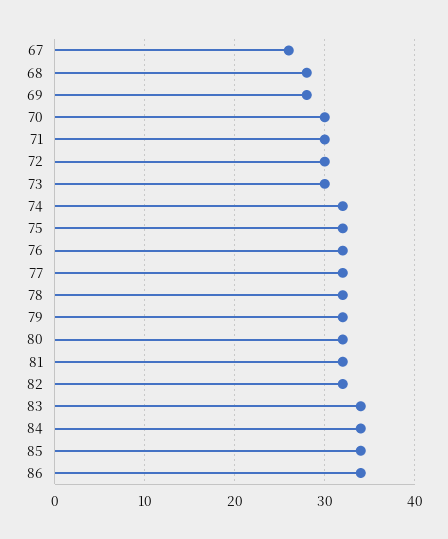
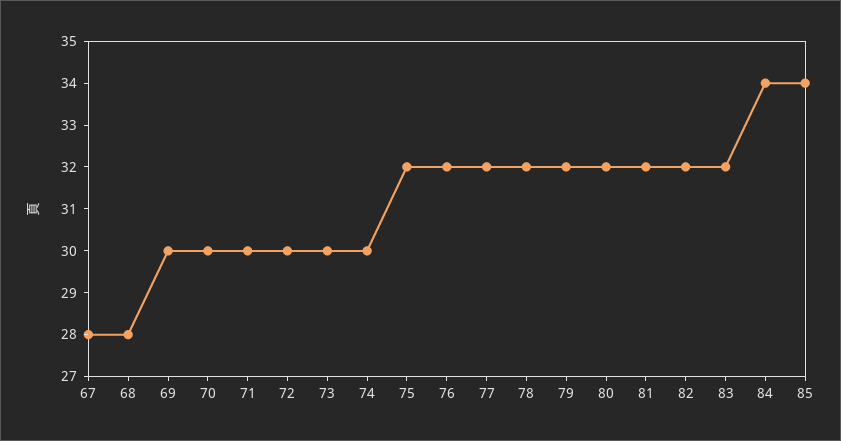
67: 26 -> 28
69: 28 -> 30
74: 32 -> 30
83: 34 -> 32
86: 34 -> none

